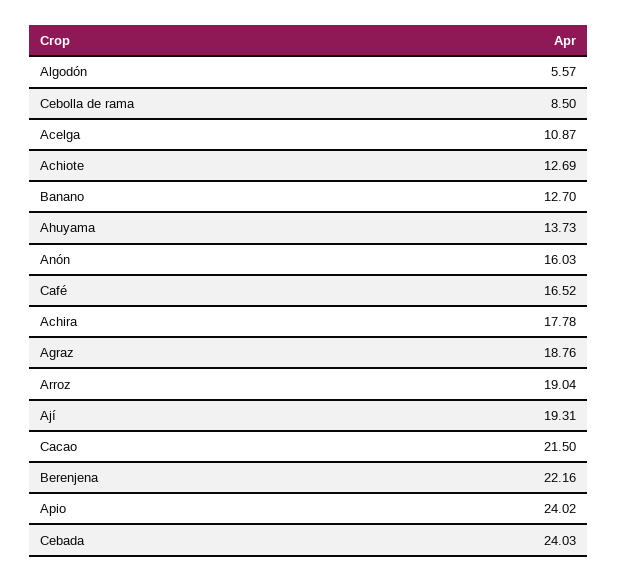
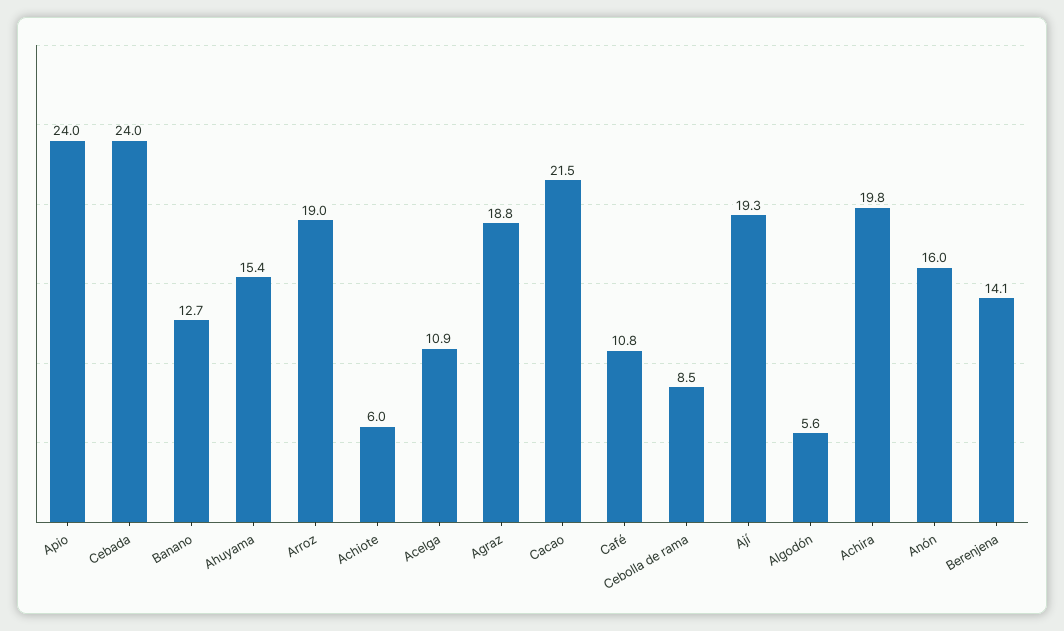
Achiote: 12.69 -> 6
Ahuyama: 13.73 -> 15.4
Café: 16.52 -> 10.8
Achira: 17.78 -> 19.8
Berenjena: 22.16 -> 14.1

